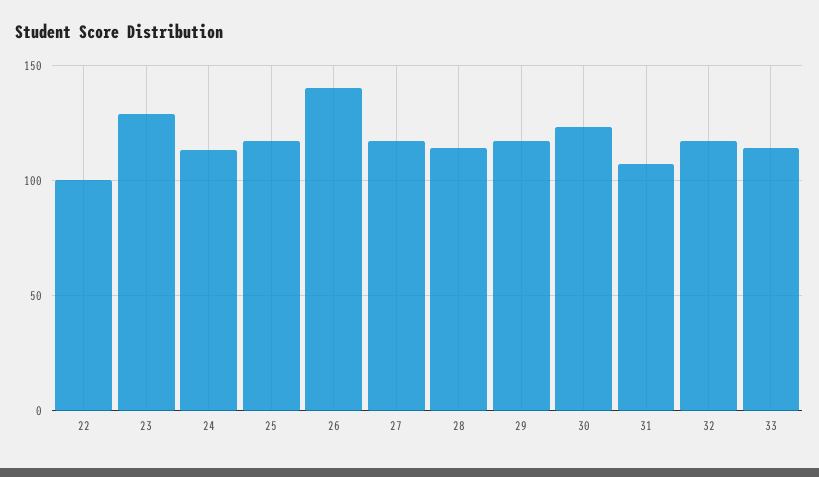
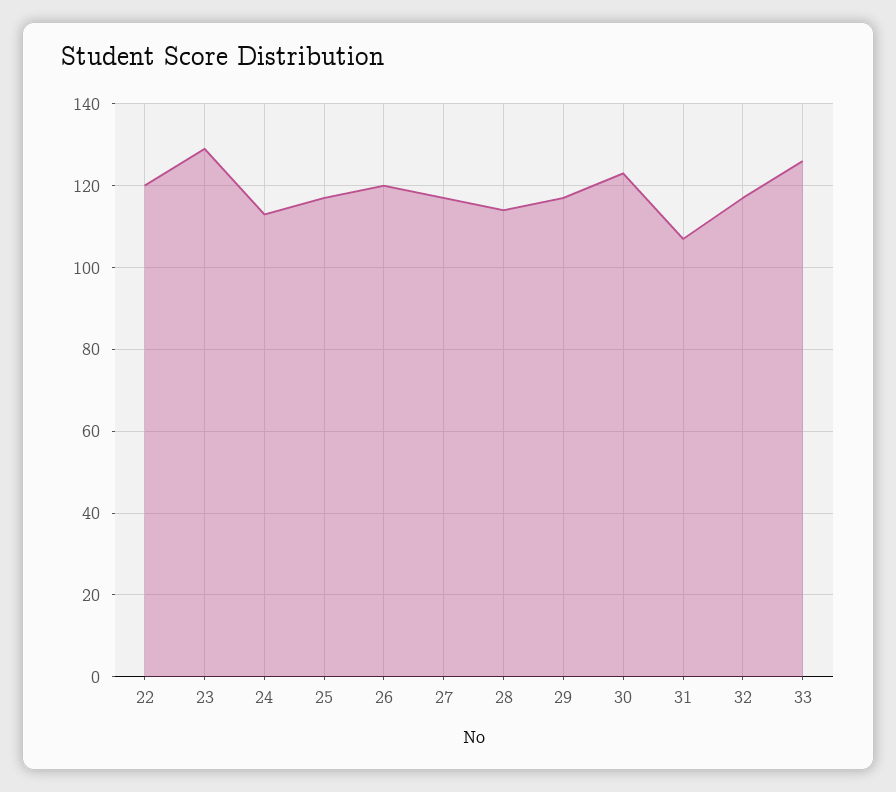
22: 100 -> 120
26: 140 -> 120
33: 115 -> 125

